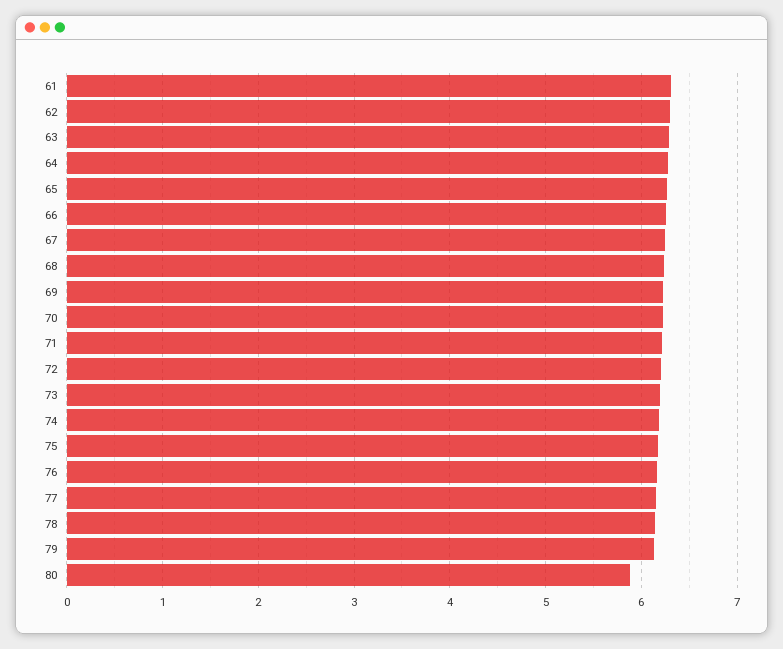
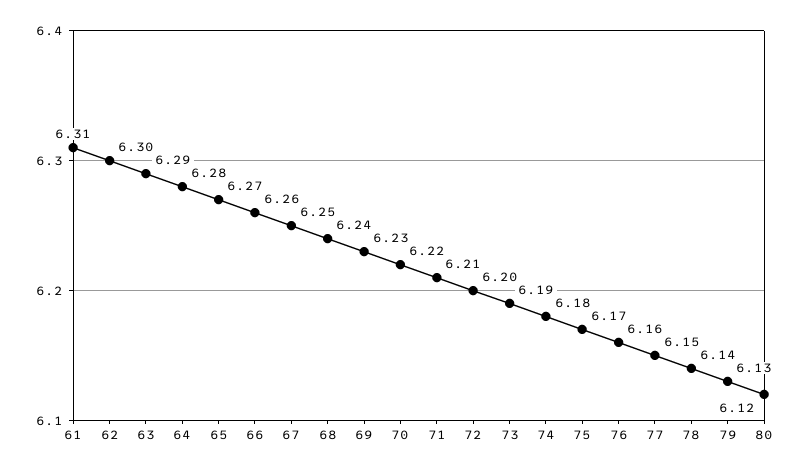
80: 5.9 -> 6.12

